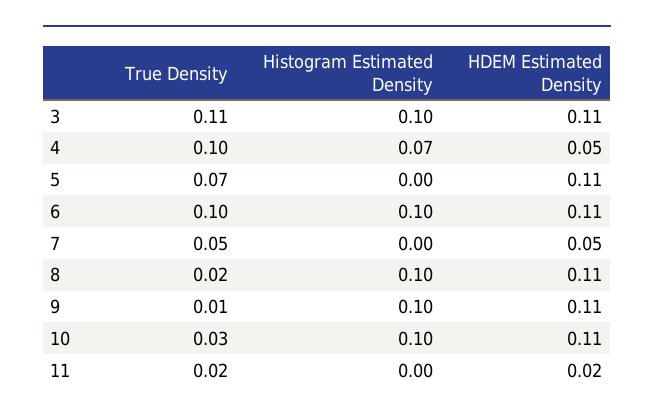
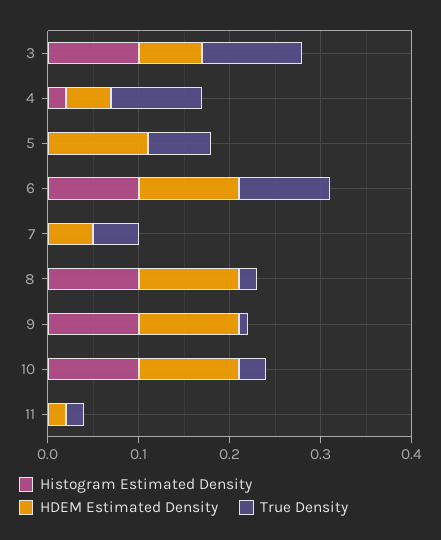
HDEM Estimated Density, 3: 0.11 -> 0.07
Histogram Estimated Density, 4: 0.07 -> 0.02

